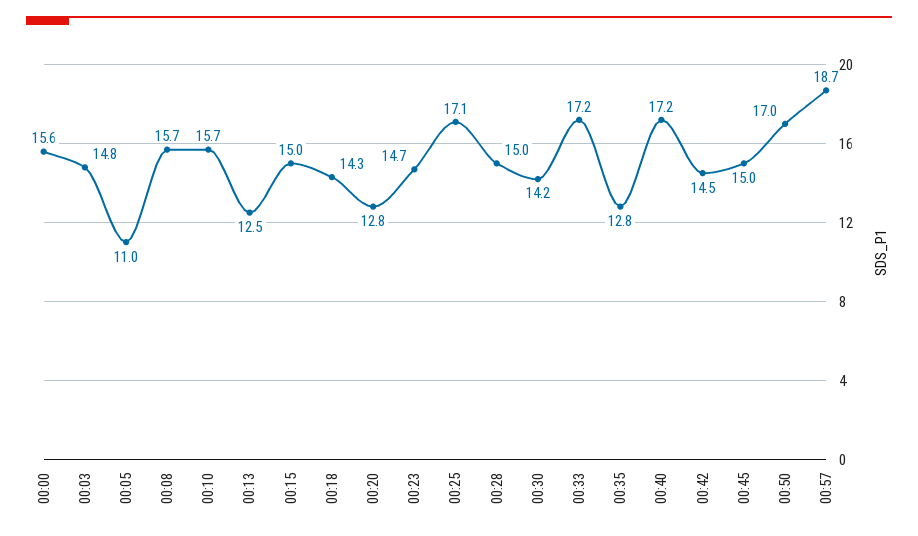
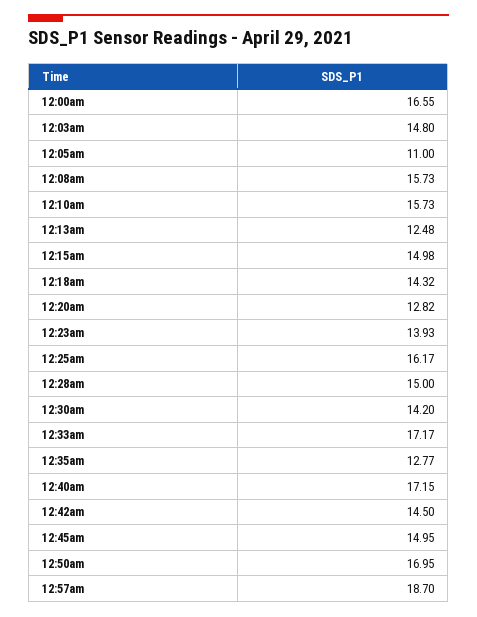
00:00: 15.6 -> 16.55
00:23: 14.7 -> 13.93
00:25: 17.1 -> 16.17

